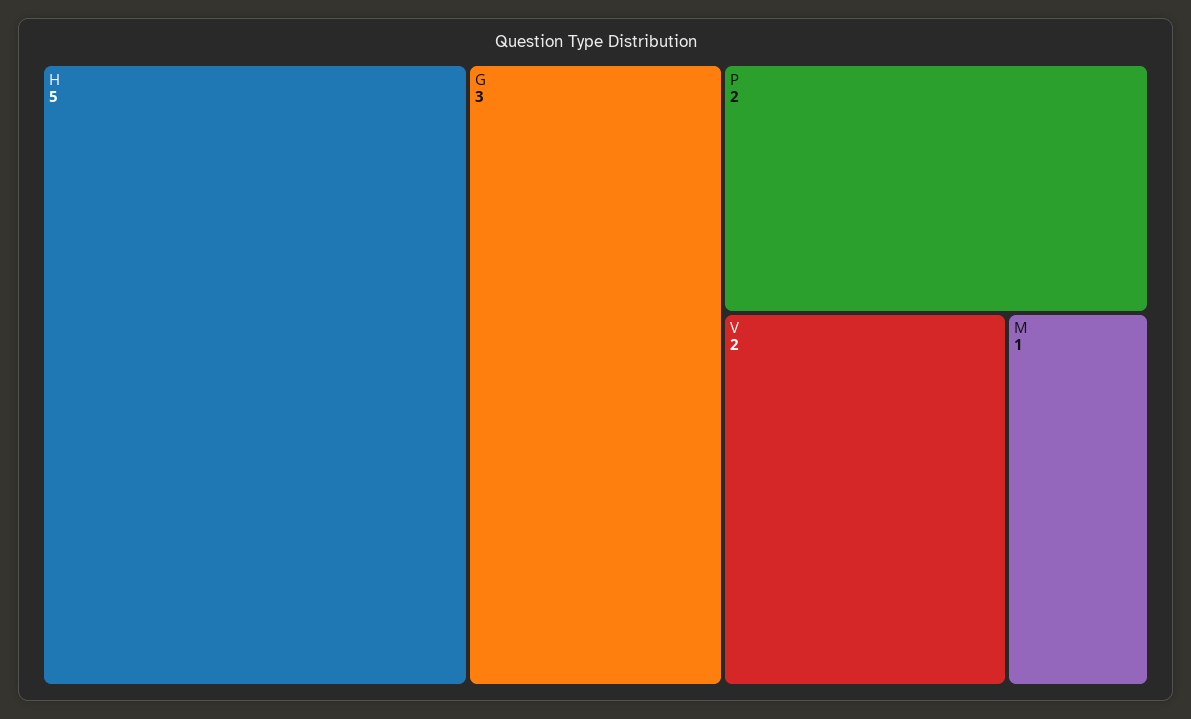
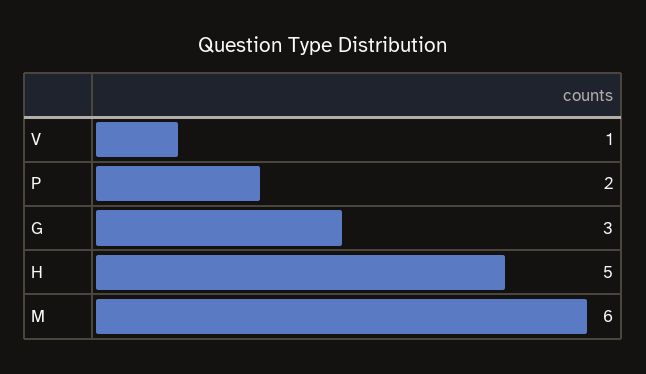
V: 2 -> 1
M: 1 -> 6

